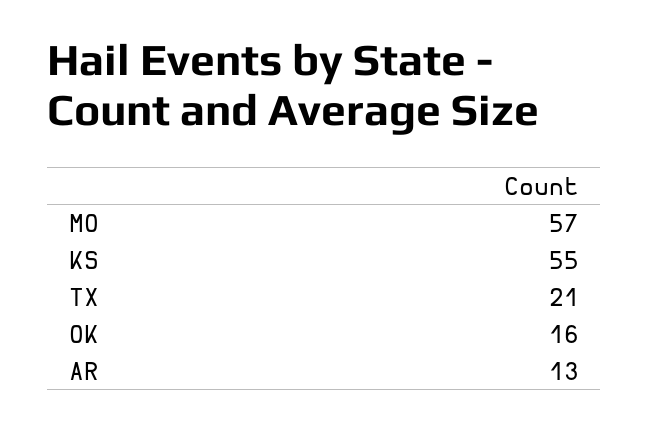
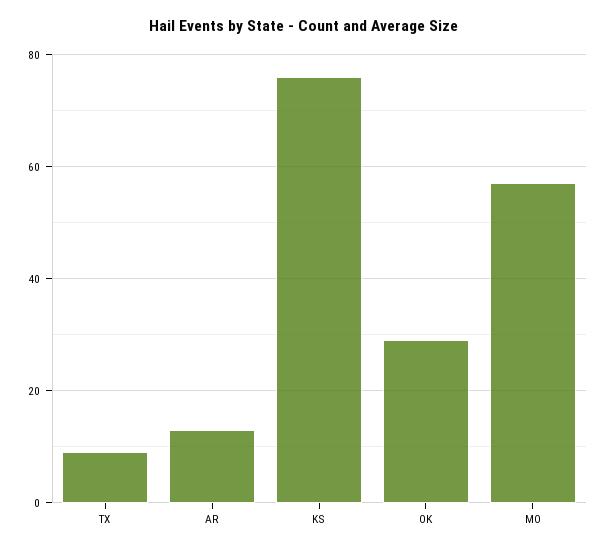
KS: 55 -> 75
TX: 21 -> 10
OK: 16 -> 30

